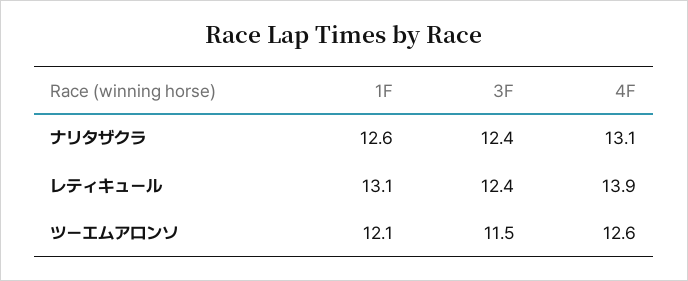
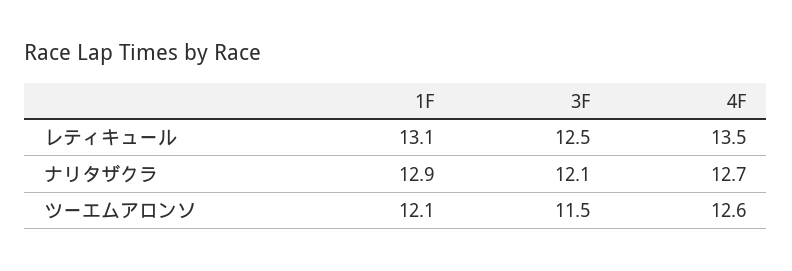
1F, ナリタザクラ: 12.6 -> 12.9
3F, ナリタザクラ: 12.4 -> 12.1
4F, ナリタザクラ: 13.1 -> 12.7
3F, レティキュール: 12.4 -> 12.5
4F, レティキュール: 13.9 -> 13.5

